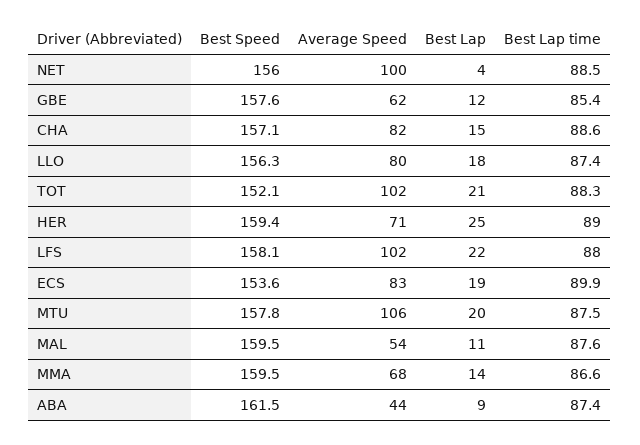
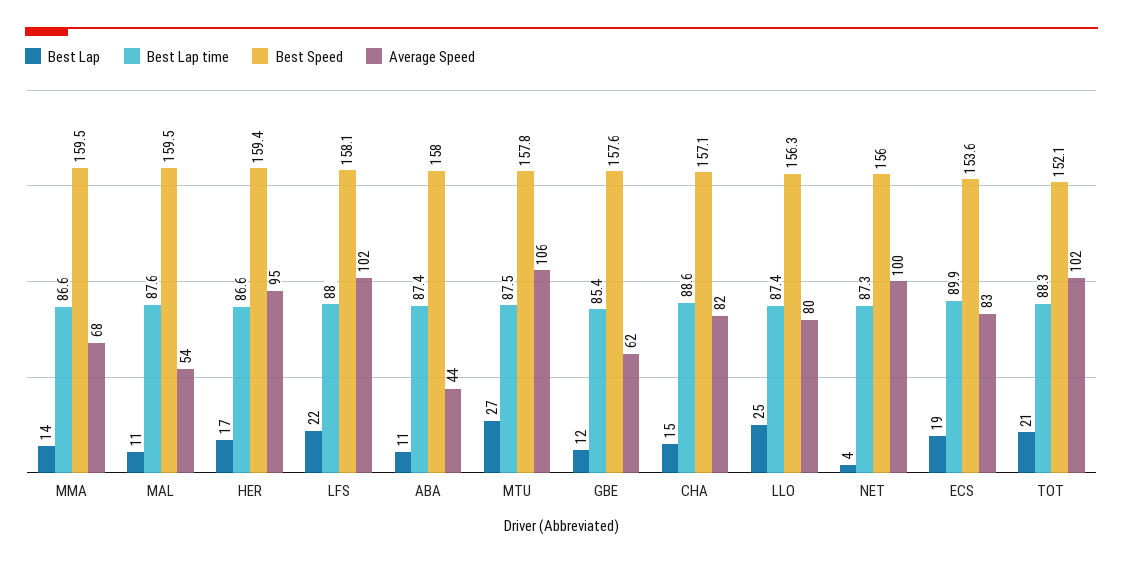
Best Lap time, NET: 88.5 -> 87.3
Best Lap, LLO: 18 -> 25
Average Speed, HER: 71 -> 95
Best Lap, HER: 25 -> 17
Best Lap time, HER: 89 -> 86.6
Best Lap, MTU: 20 -> 27
Best Speed, ABA: 161.5 -> 158
Best Lap, ABA: 9 -> 11

